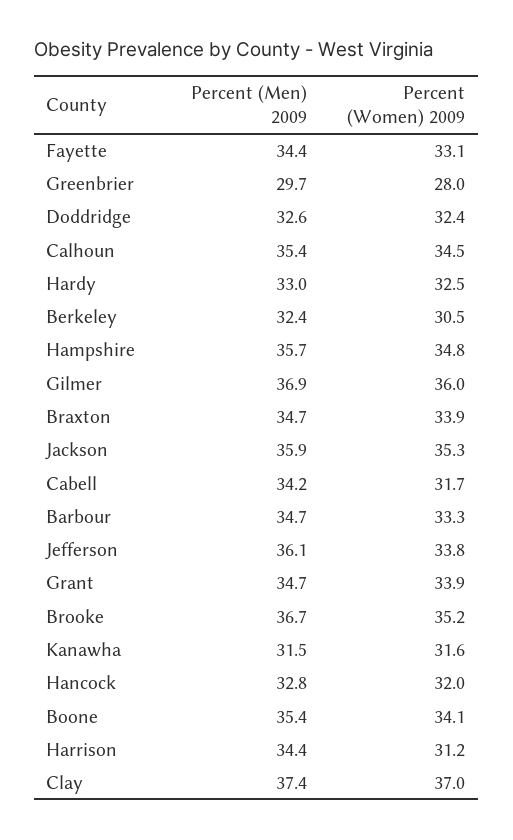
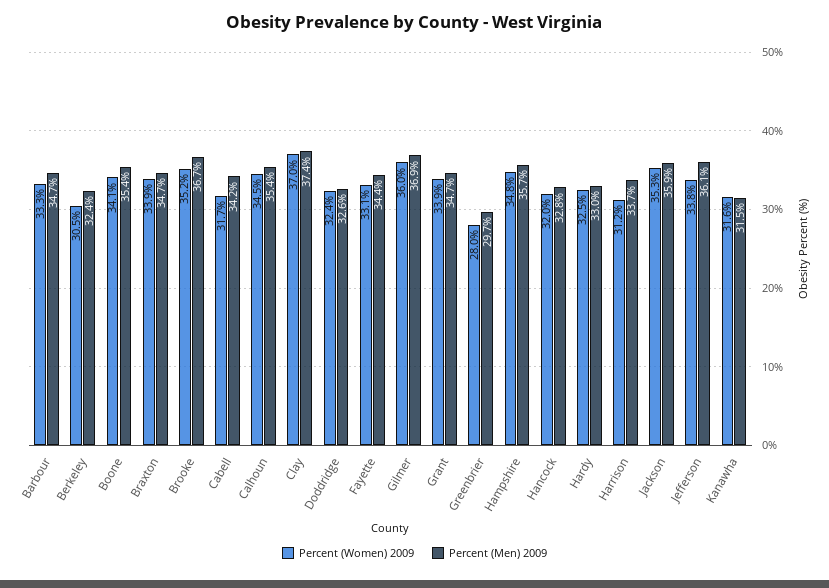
Percent (Men) 2009, Harrison: 34.4 -> 33.7

